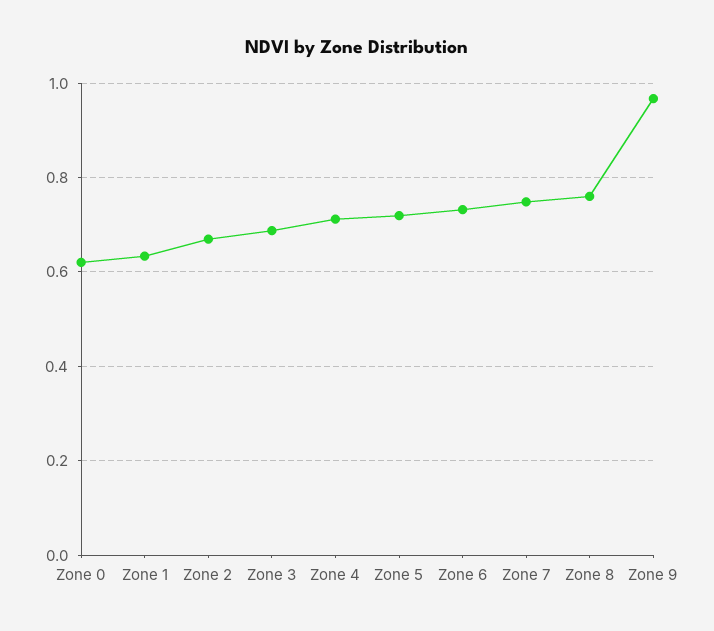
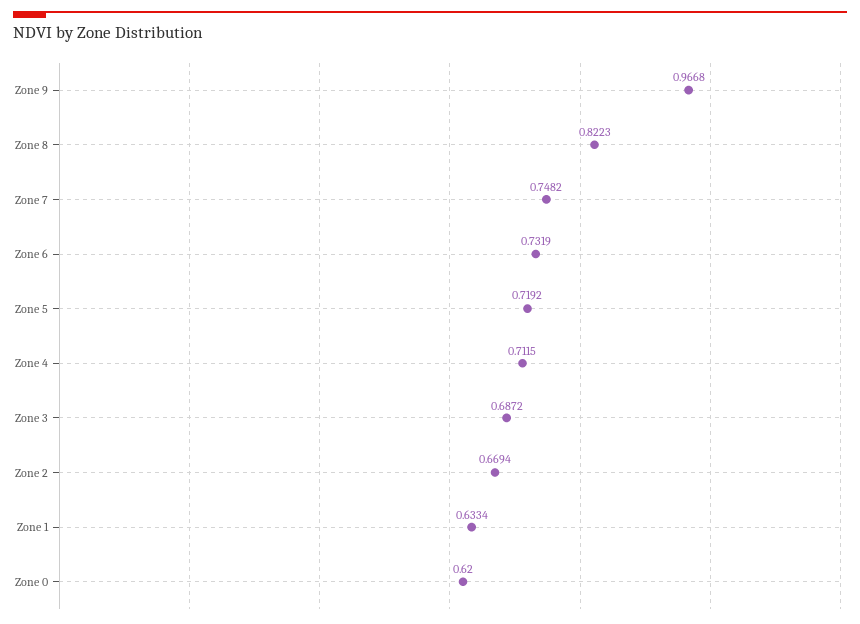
Zone 8: 0.76 -> 0.8223

